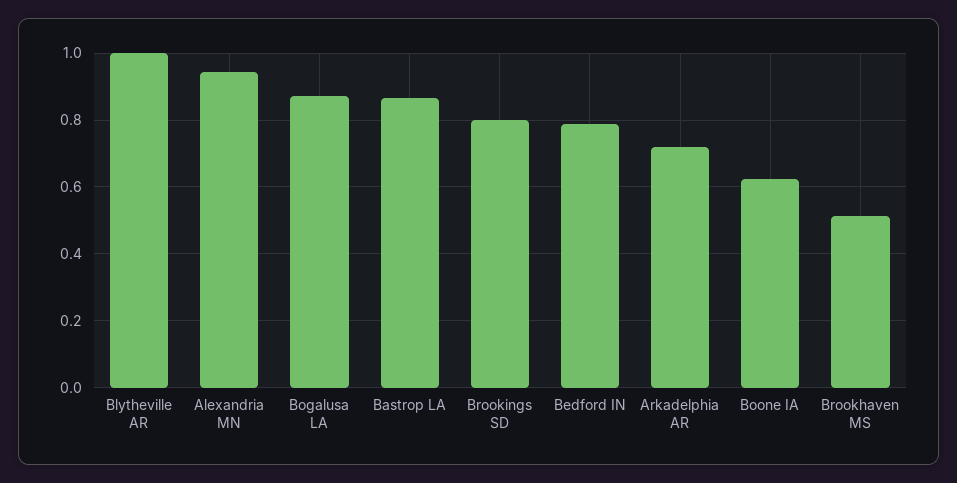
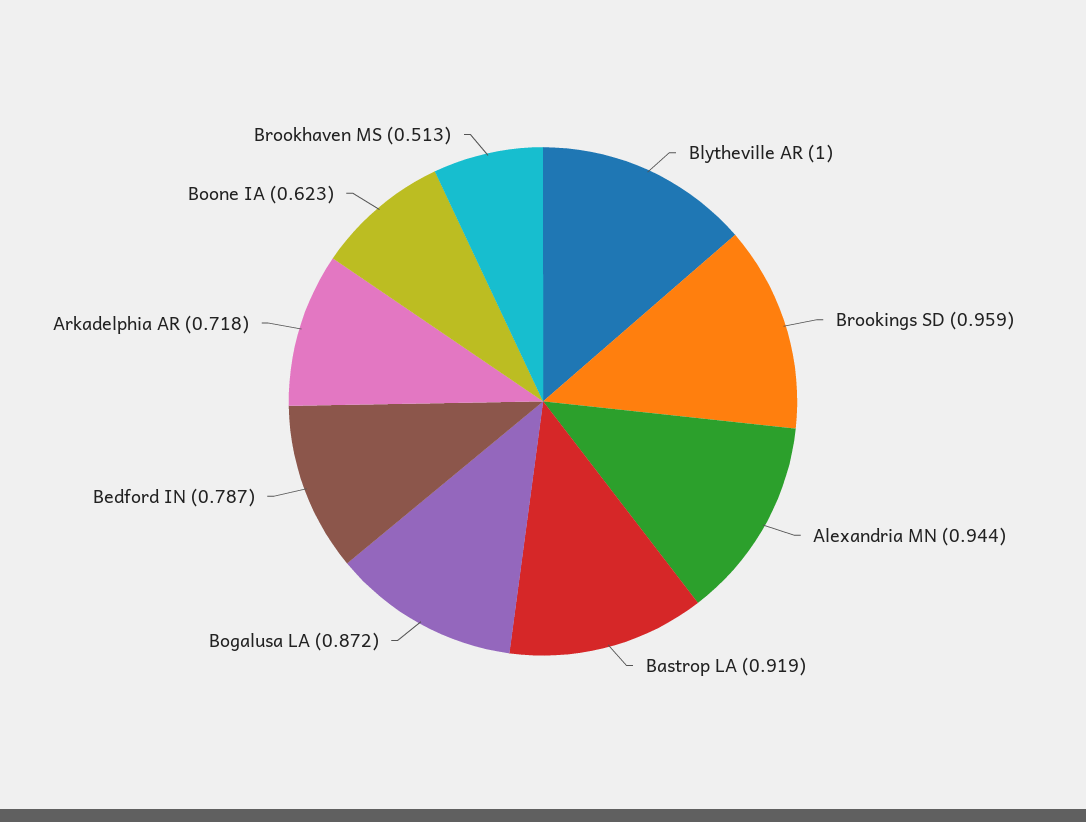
Bastrop LA: 0.86 -> 0.919
Brookings SD: 0.8 -> 0.959

